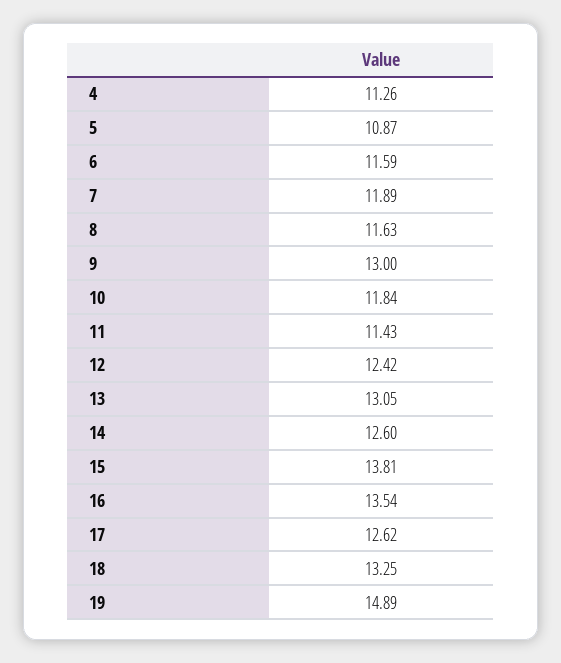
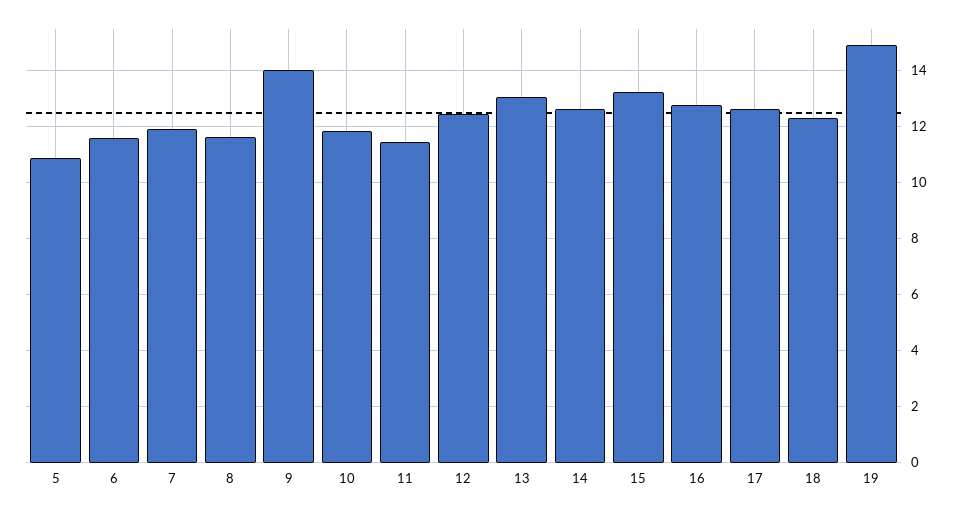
4: 11.26 -> none
9: 13 -> 14
15: 13.81 -> 13.25
16: 13.54 -> 12.75
18: 13.25 -> 12.25

